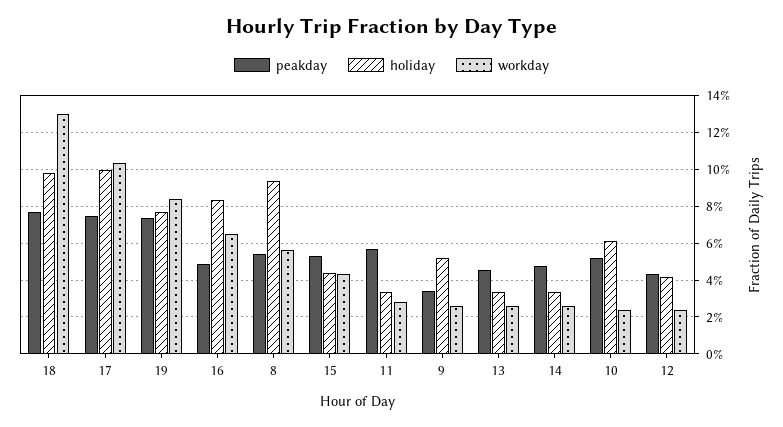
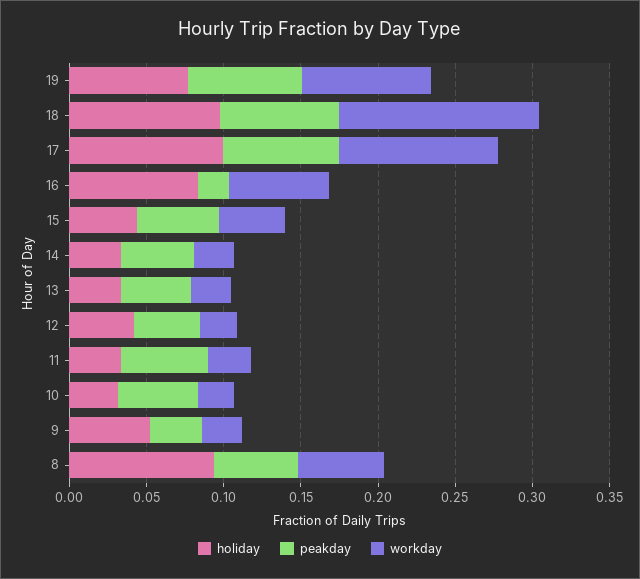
peakday, 16: 0.05 -> 0.02
holiday, 10: 0.06 -> 0.03

